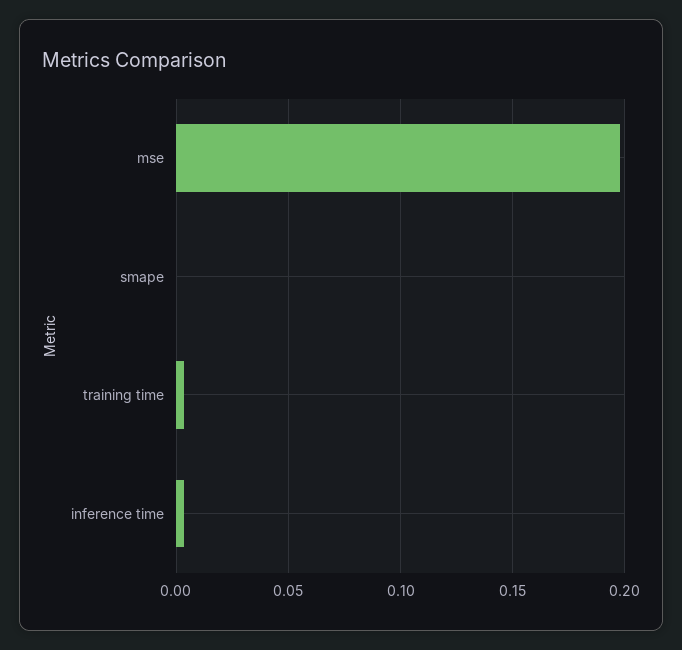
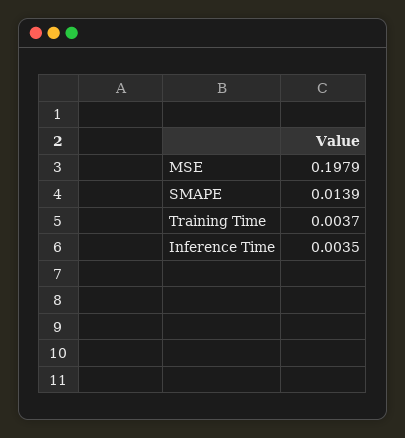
smape: 0 -> 0.0139

